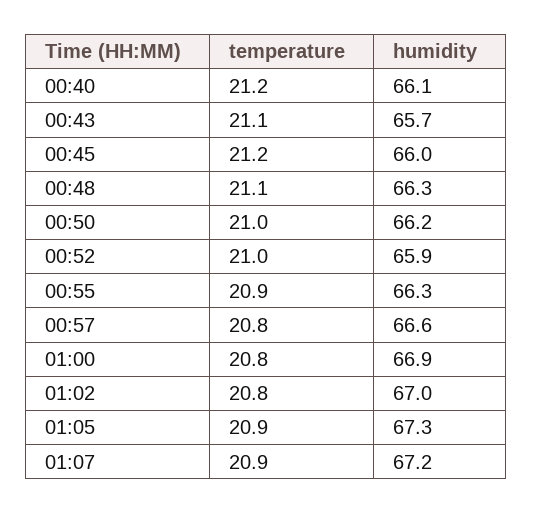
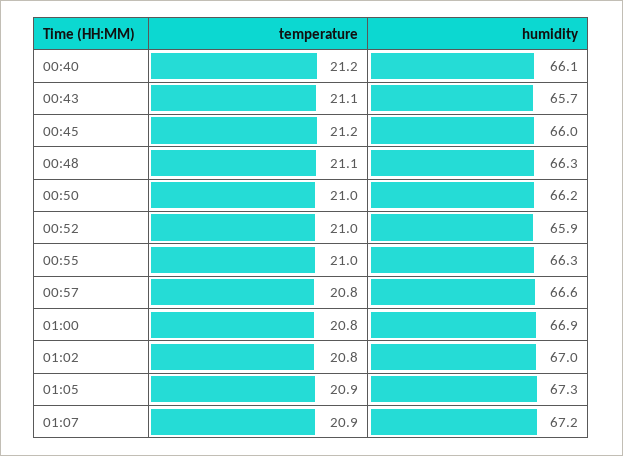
temperature, 00:55: 20.9 -> 21

